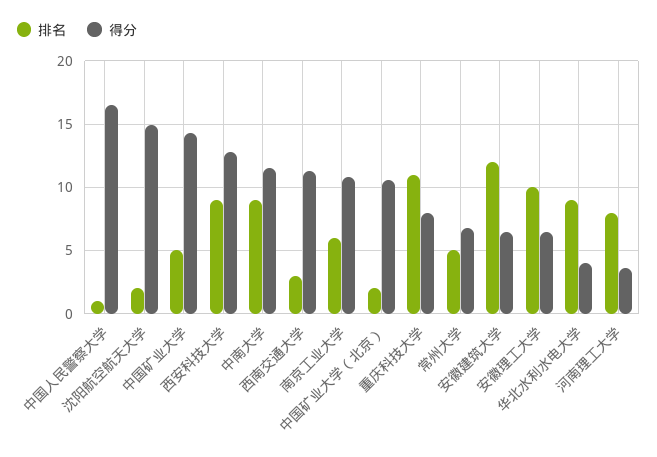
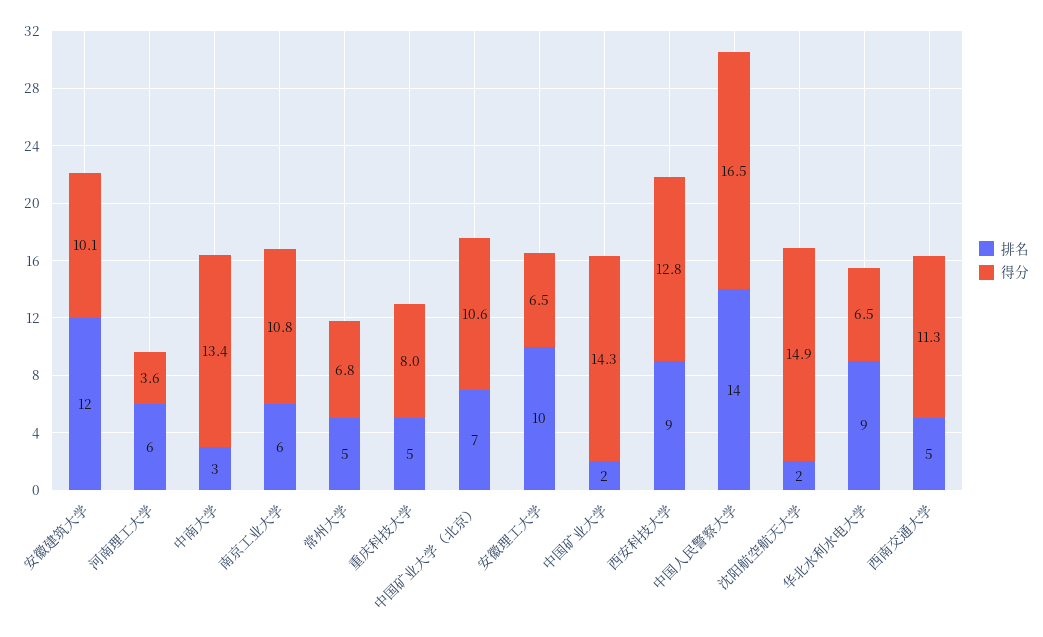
排名, 中国人民警察大学: 1 -> 14
排名, 中国矿业大学: 5 -> 2
排名, 中南大学: 9 -> 3
得分, 中南大学: 11.5 -> 13.4
排名, 西南交通大学: 3 -> 5
排名, 中国矿业大学（北京）: 2 -> 7
排名, 重庆科技大学: 11 -> 5
得分, 安徽建筑大学: 6.5 -> 10.1
得分, 华北水利水电大学: 4 -> 6.5
排名, 河南理工大学: 8 -> 6

